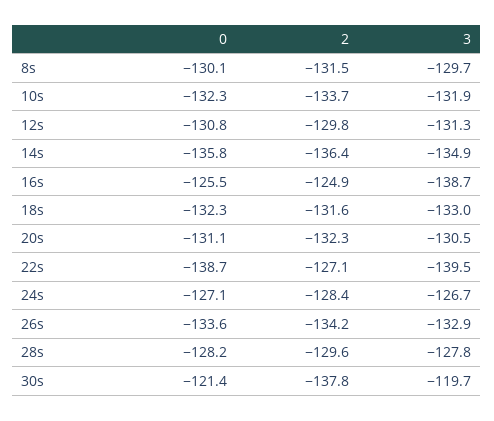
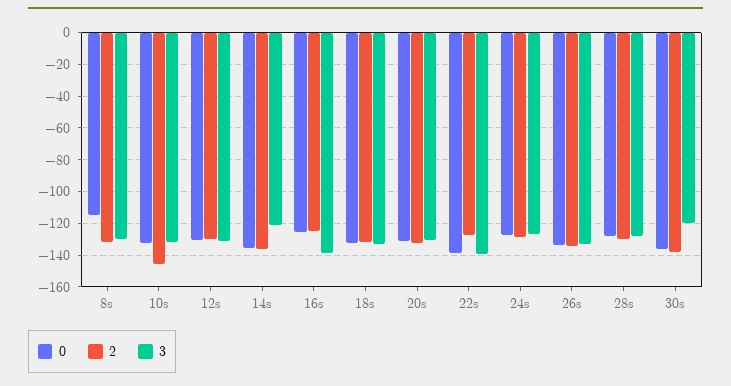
0, 8s: -130.1 -> -115
2, 10s: -133.7 -> -145
3, 14s: -134.9 -> -120
0, 30s: -121.4 -> -135

